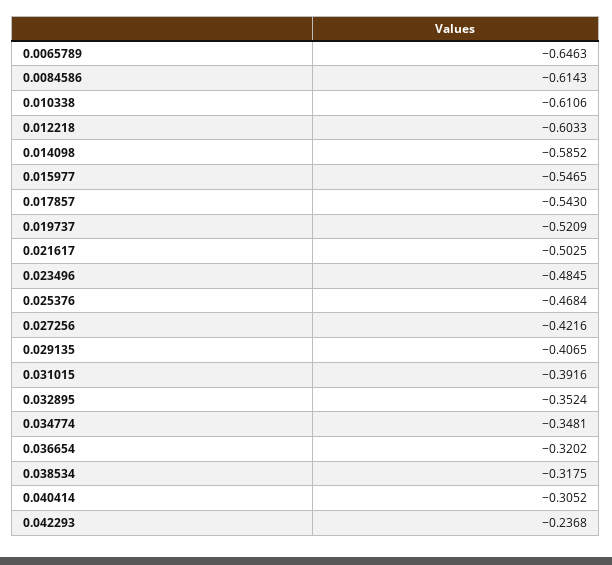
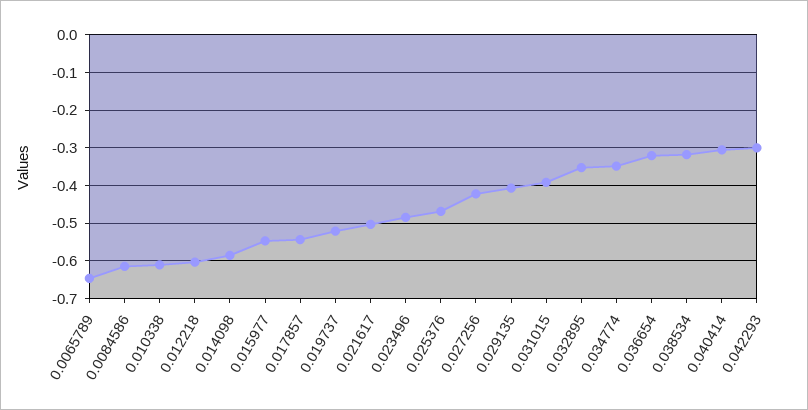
0.042293: -0.2368 -> -0.3

